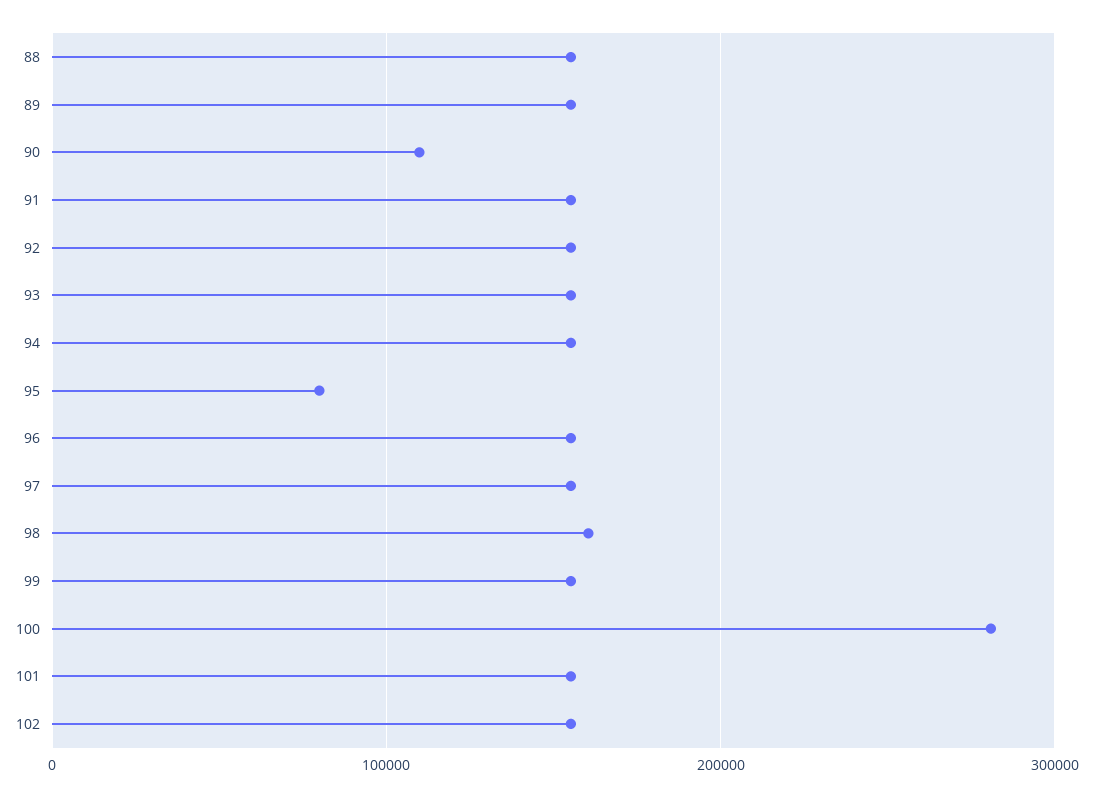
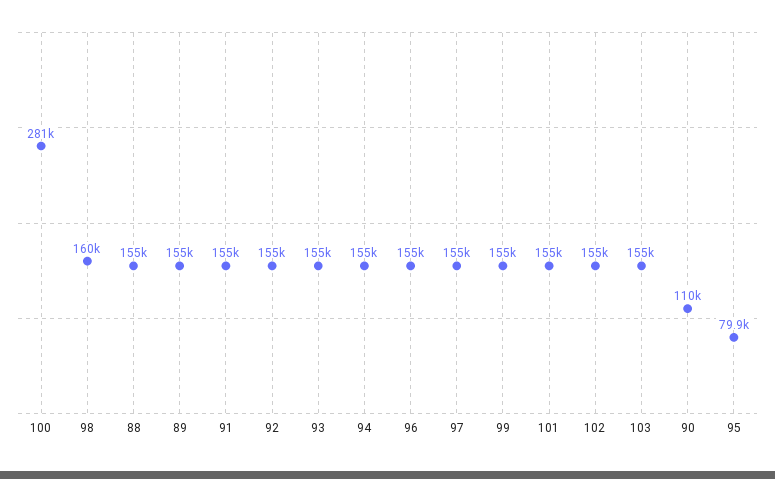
103: none -> 155000

